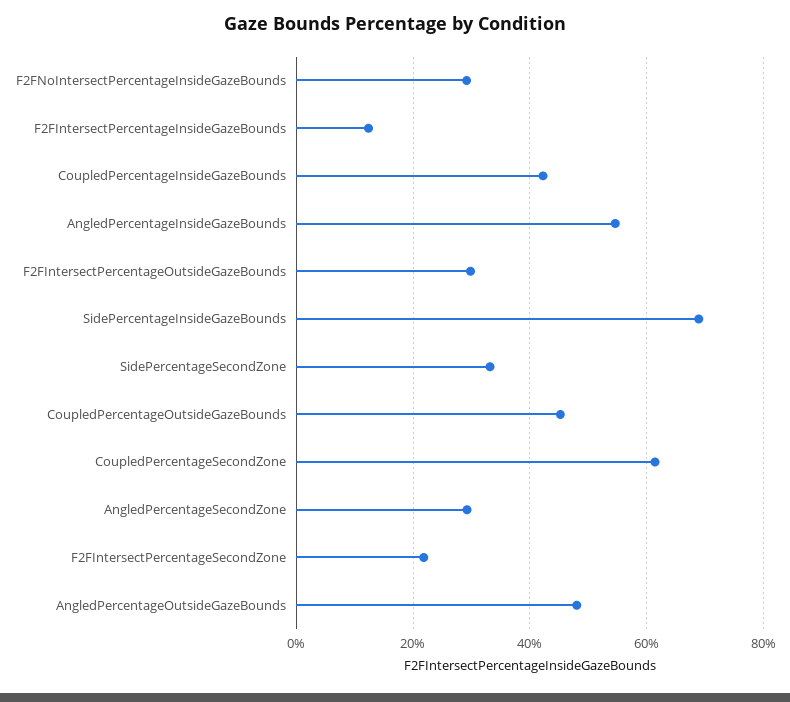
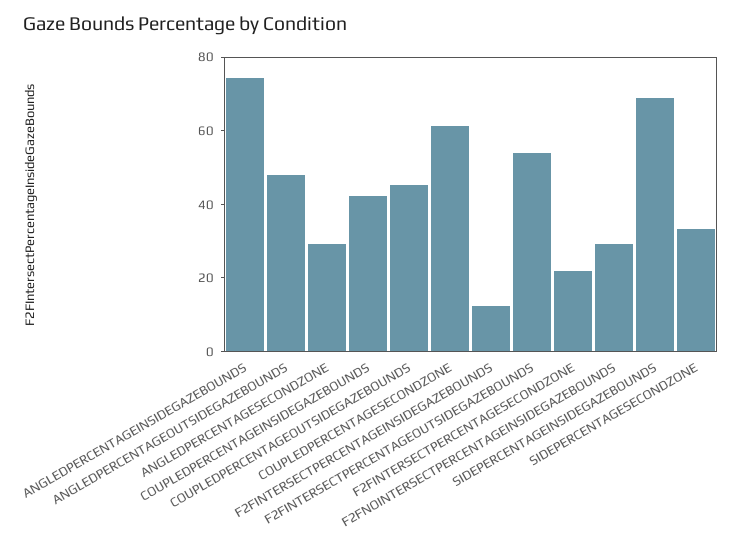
AngledPercentageInsideGazeBounds: 54 -> 75
F2FIntersectPercentageOutsideGazeBounds: 30 -> 55

